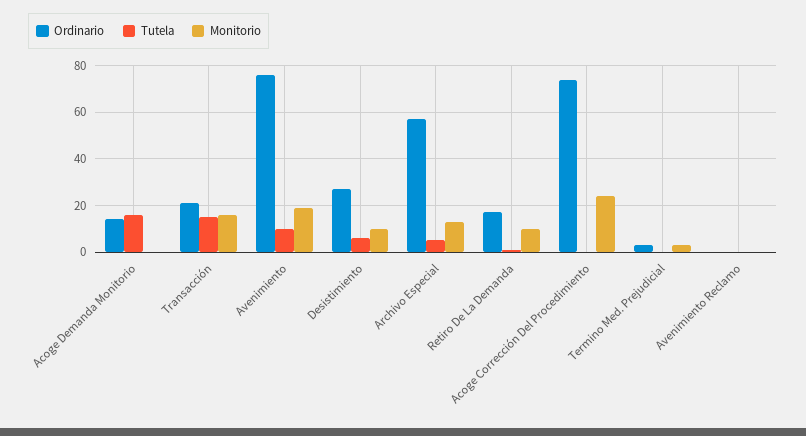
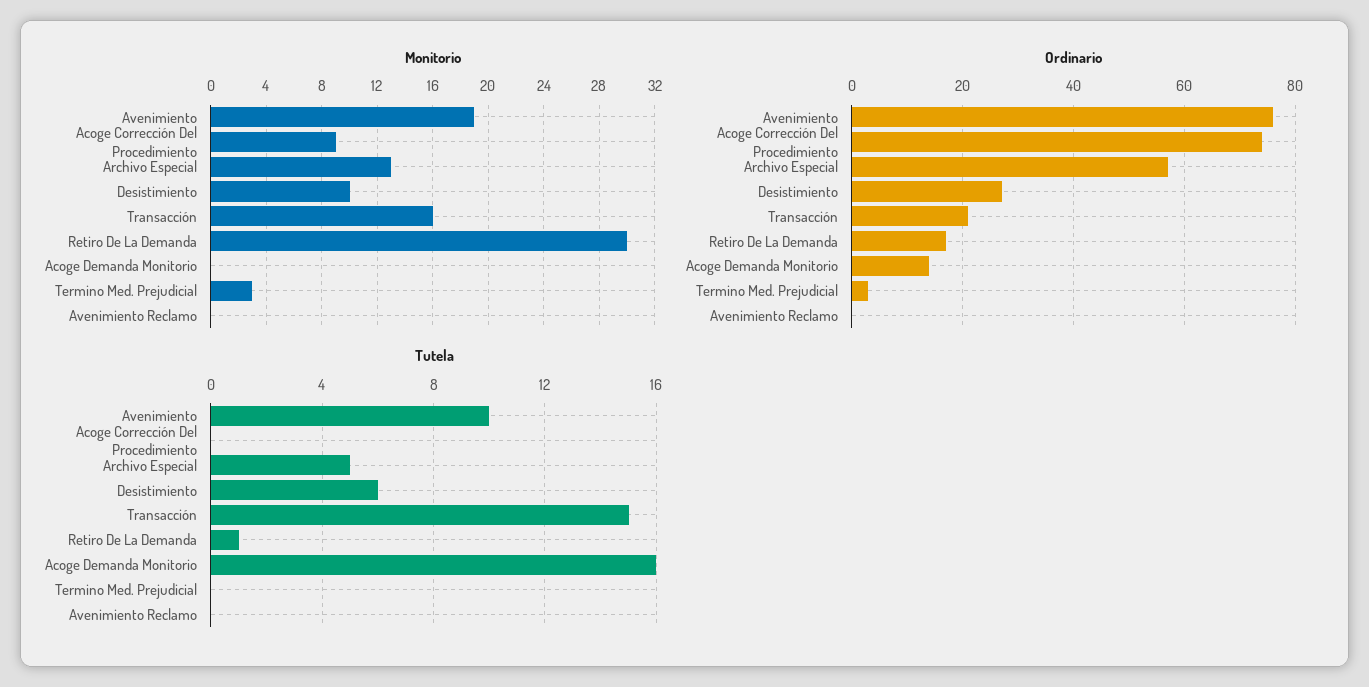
Monitorio, Retiro De La Demanda: 10 -> 30
Monitorio, Acoge Corrección Del Procedimiento: 25 -> 9

